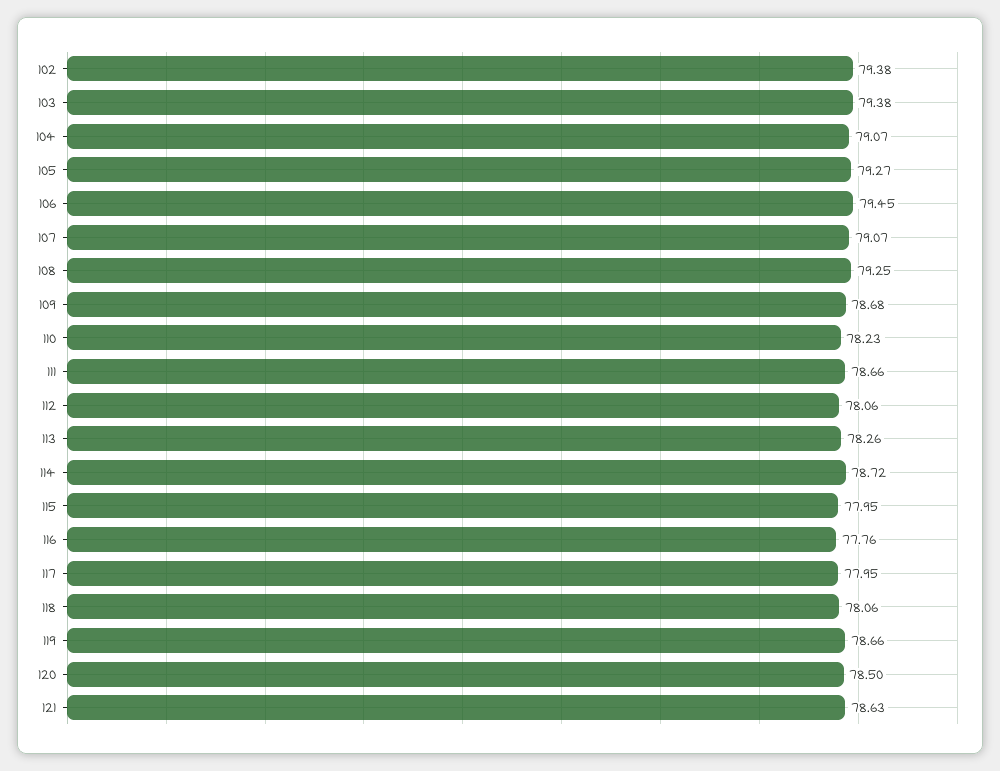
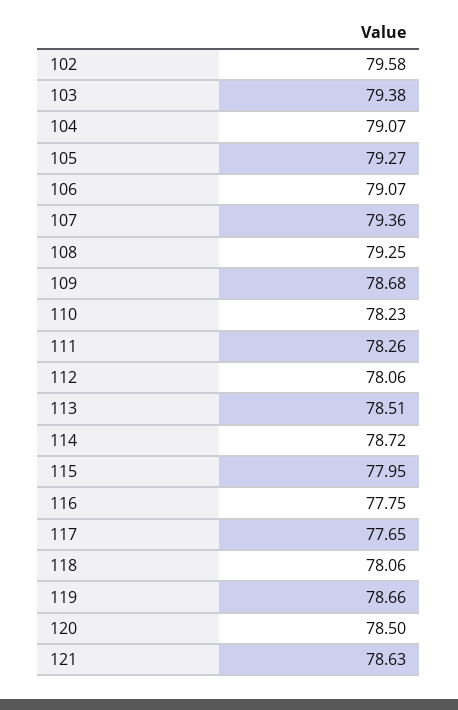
102: 79.38 -> 79.58
106: 79.45 -> 79.07
107: 79.07 -> 79.36
111: 78.66 -> 78.26
113: 78.26 -> 78.51
116: 77.76 -> 77.75
117: 77.95 -> 77.65

